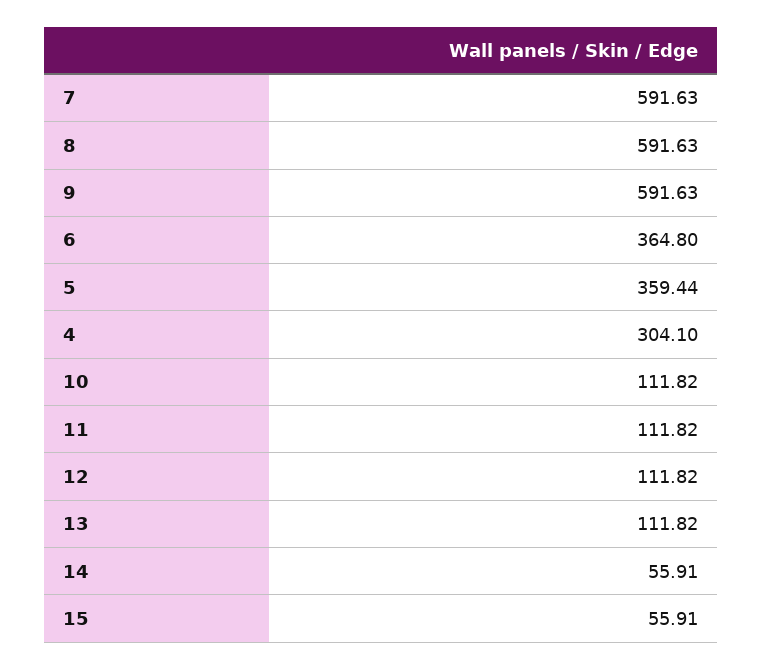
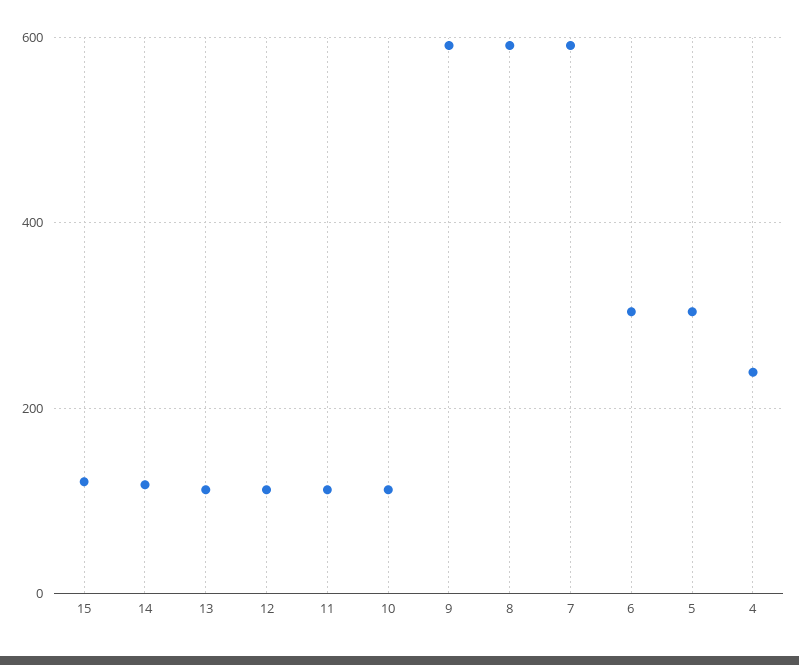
6: 364.8 -> 300
5: 359.44 -> 300
4: 304.1 -> 240
14: 55.91 -> 120
15: 55.91 -> 120

